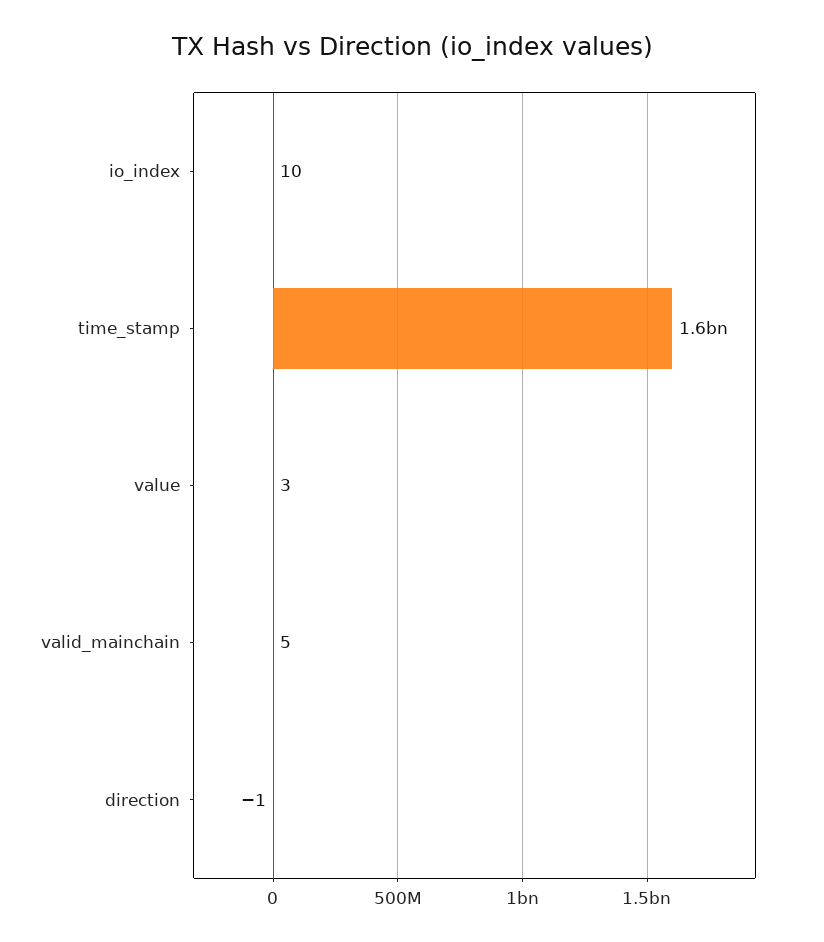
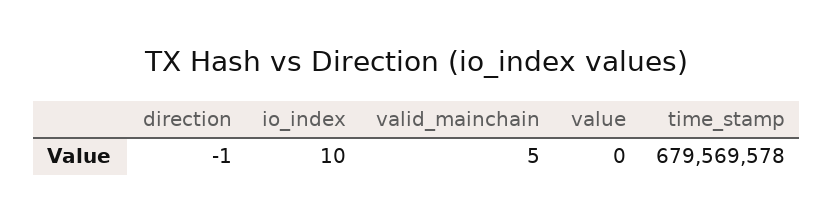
time_stamp: 1600000000 -> 679569578
value: 3 -> 0

